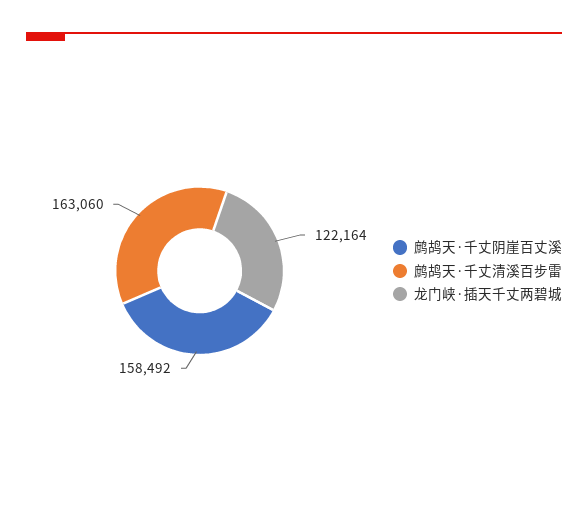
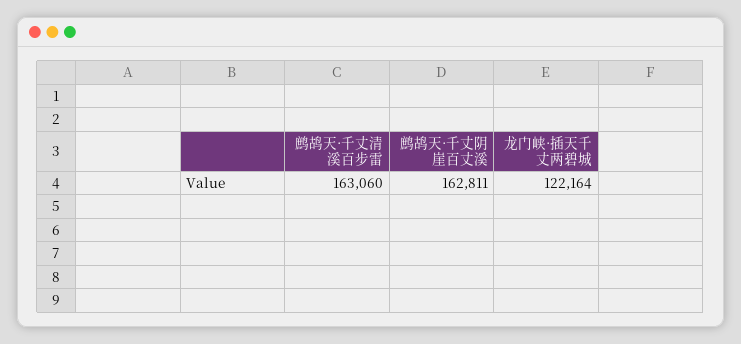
鹧鸪天·千丈阴崖百丈溪: 158492 -> 162811

